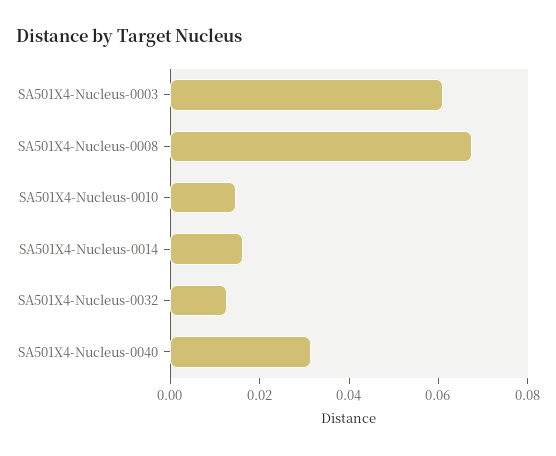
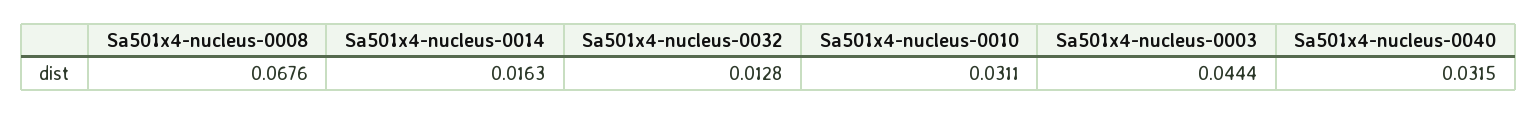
SA501X4-Nucleus-0003: 0.06 -> 0.0444
SA501X4-Nucleus-0010: 0.015 -> 0.0311

